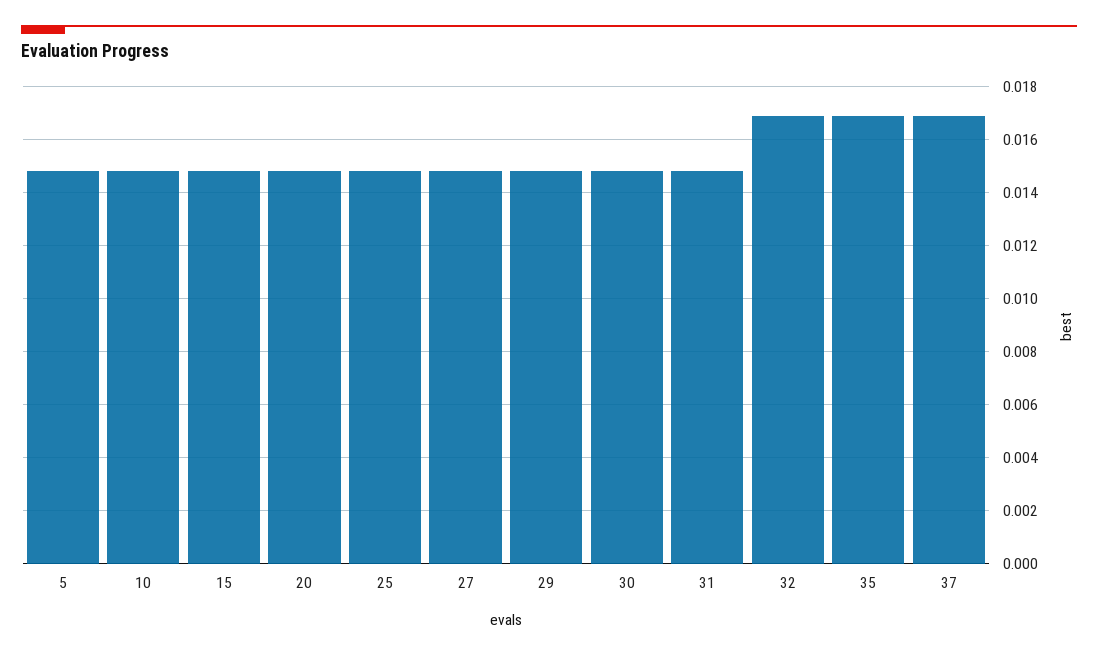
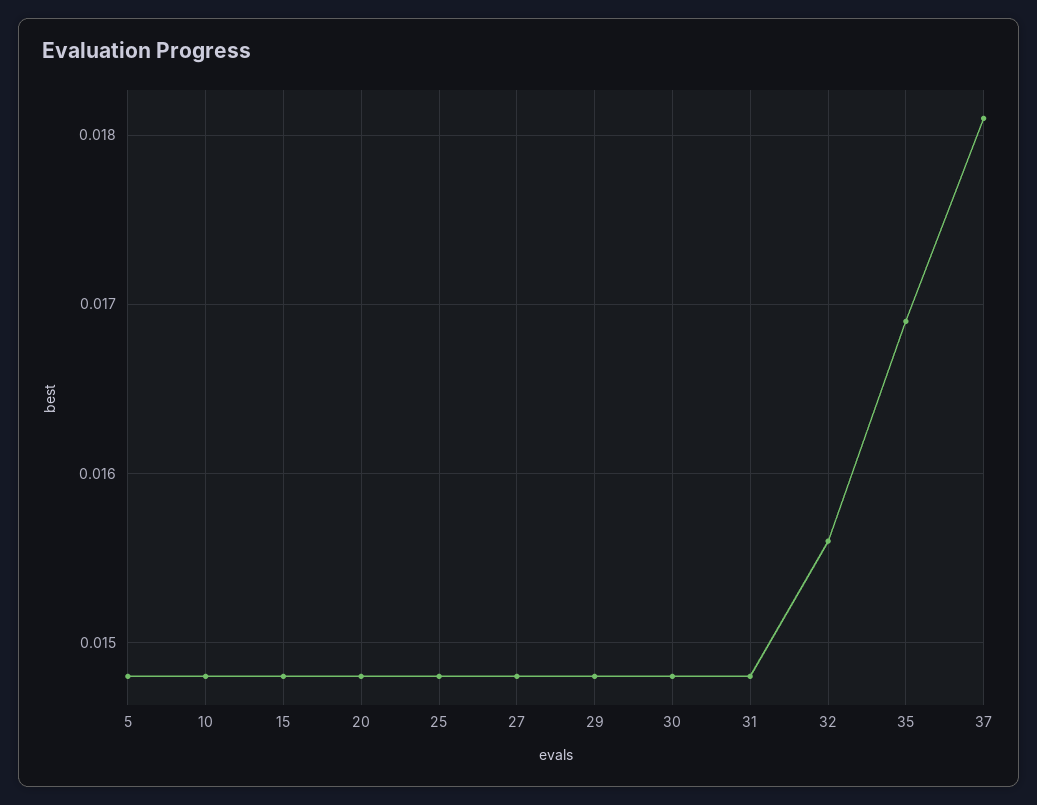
32: 0.017 -> 0.0156
37: 0.017 -> 0.0181

